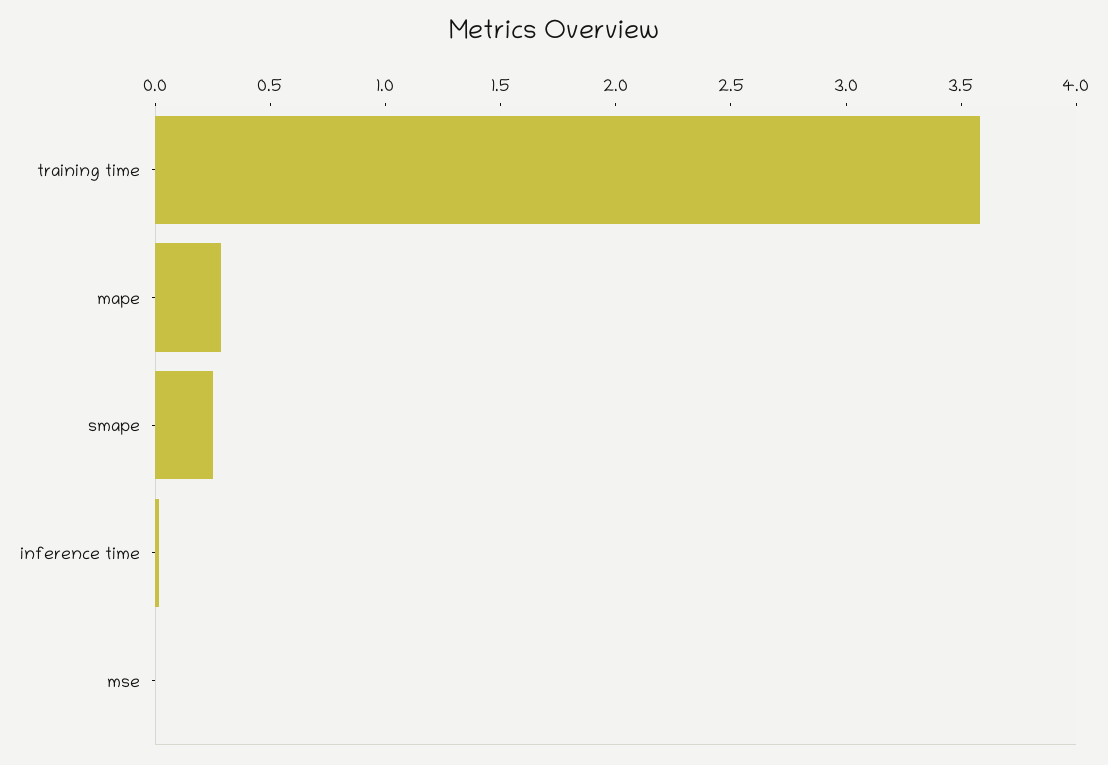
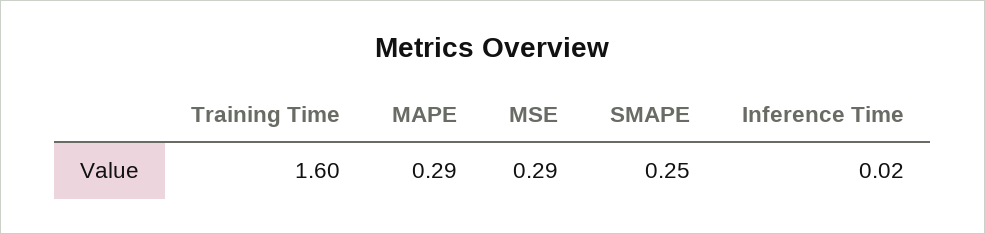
training time: 3.6 -> 1.6
mse: 0 -> 0.29

